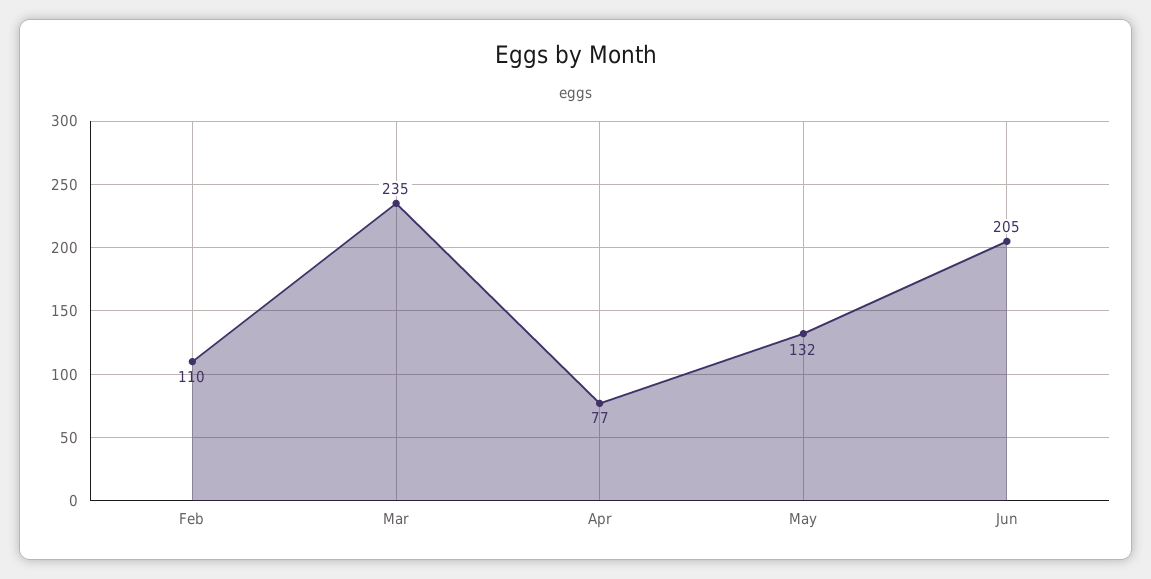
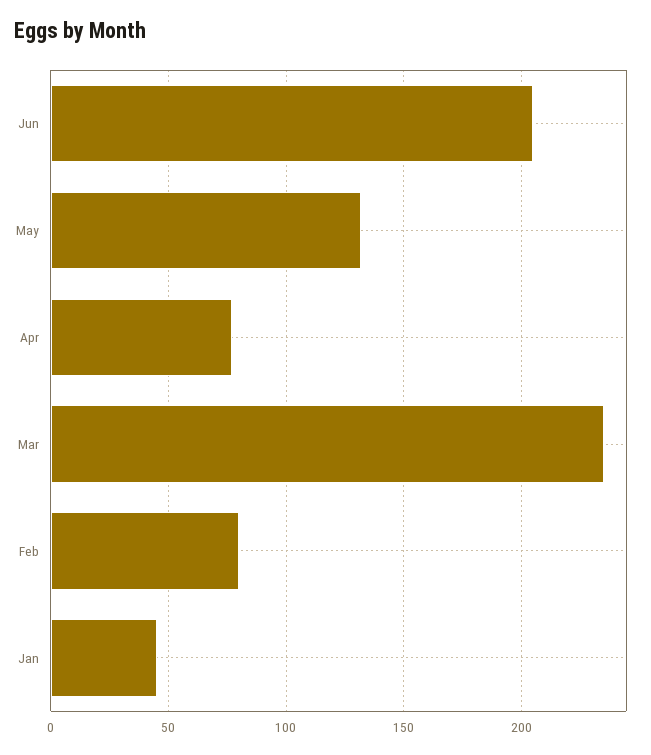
Feb: 110 -> 80
Jan: none -> 45

